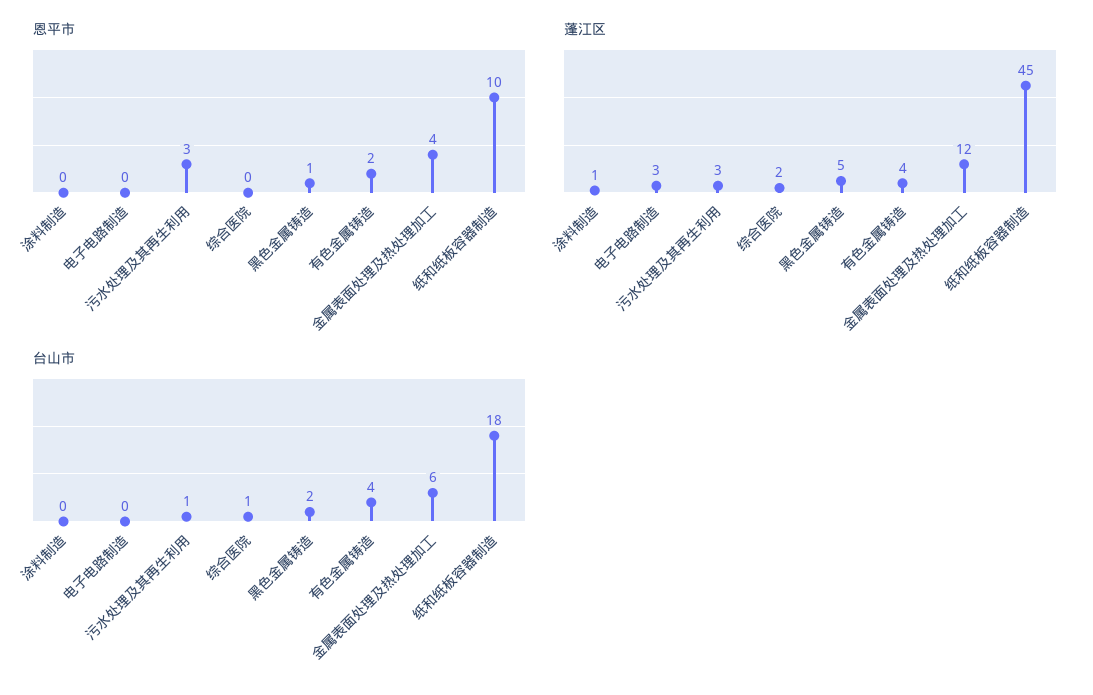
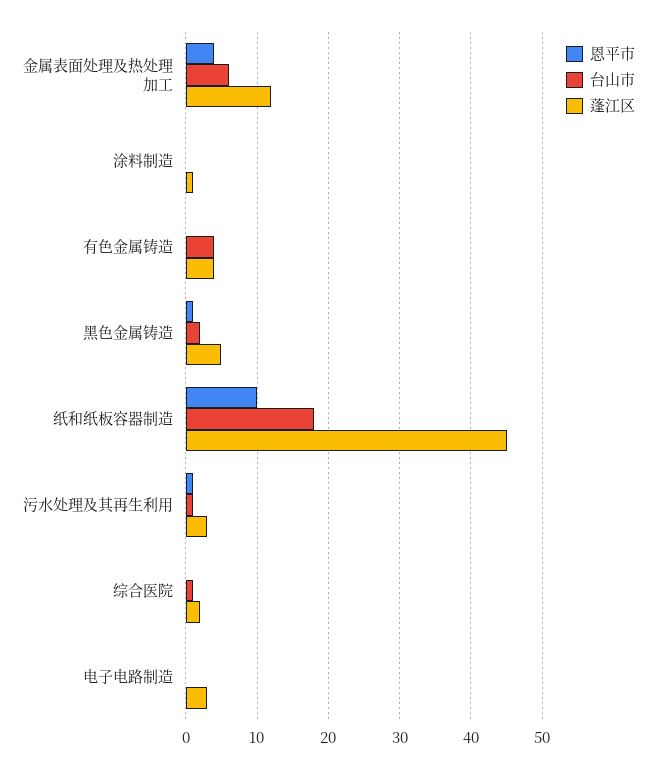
恩平市, 污水处理及其再生利用: 3 -> 1
恩平市, 有色金属铸造: 2 -> 0

